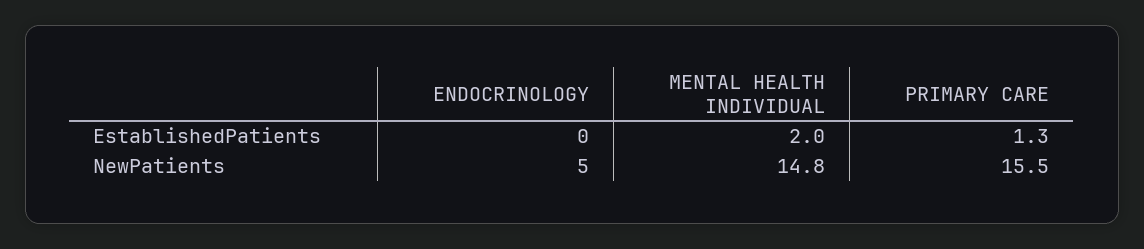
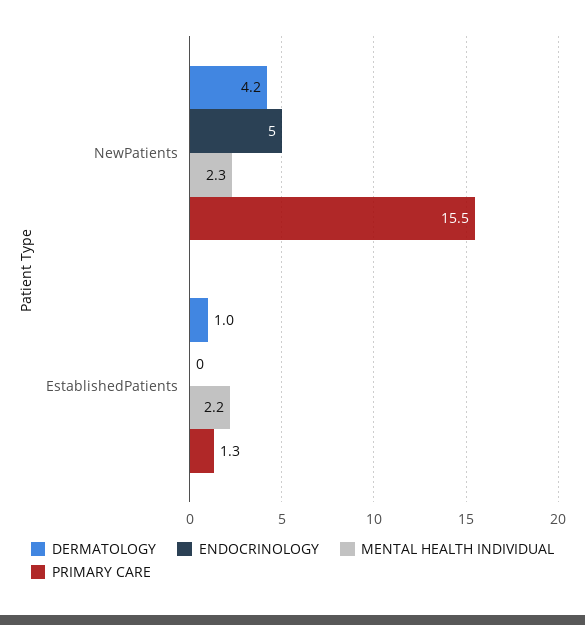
MENTAL HEALTH INDIVIDUAL, EstablishedPatients: 2 -> 2.2
MENTAL HEALTH INDIVIDUAL, NewPatients: 14.8 -> 2.3
DERMATOLOGY, NewPatients: none -> 4.2
DERMATOLOGY, EstablishedPatients: none -> 1

